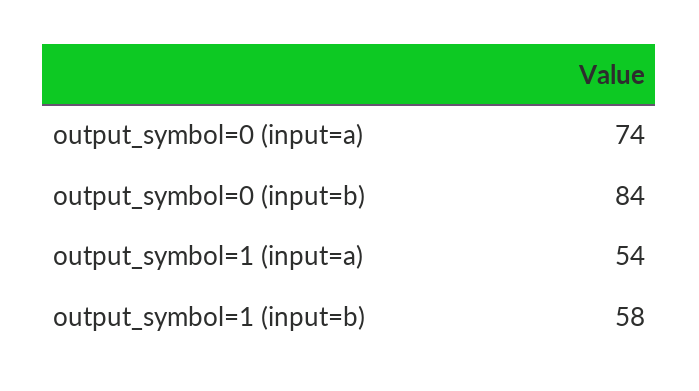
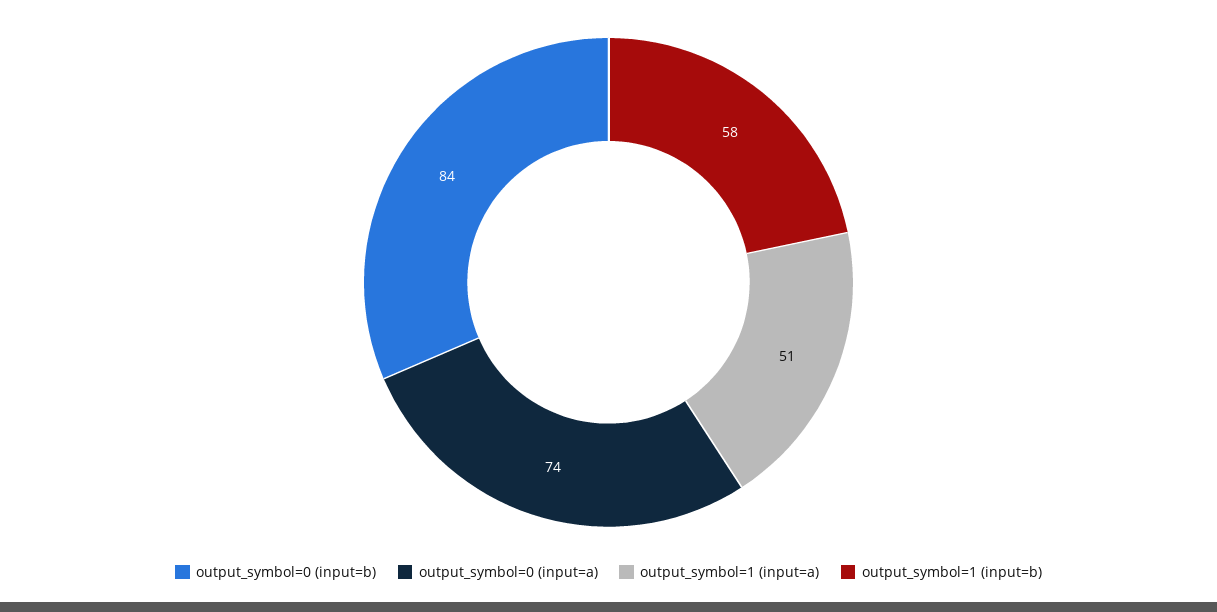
output_symbol=1 (input=a): 54 -> 51

